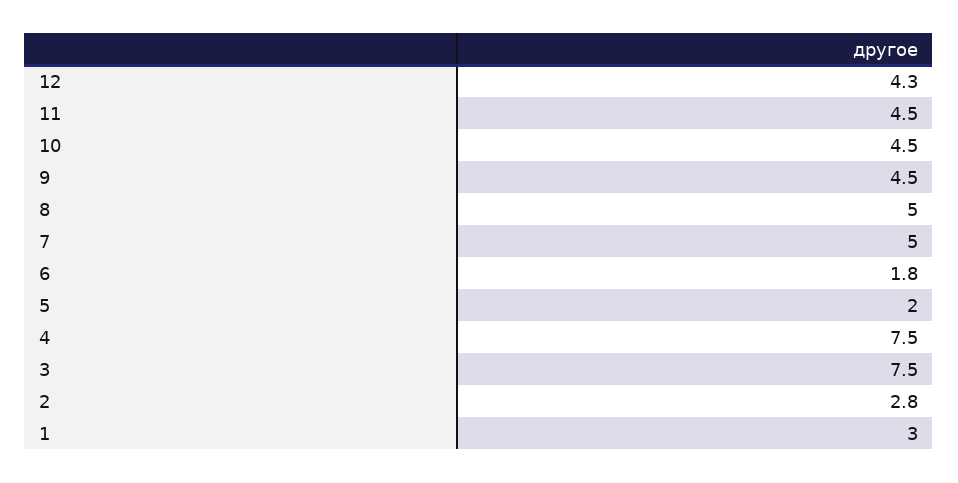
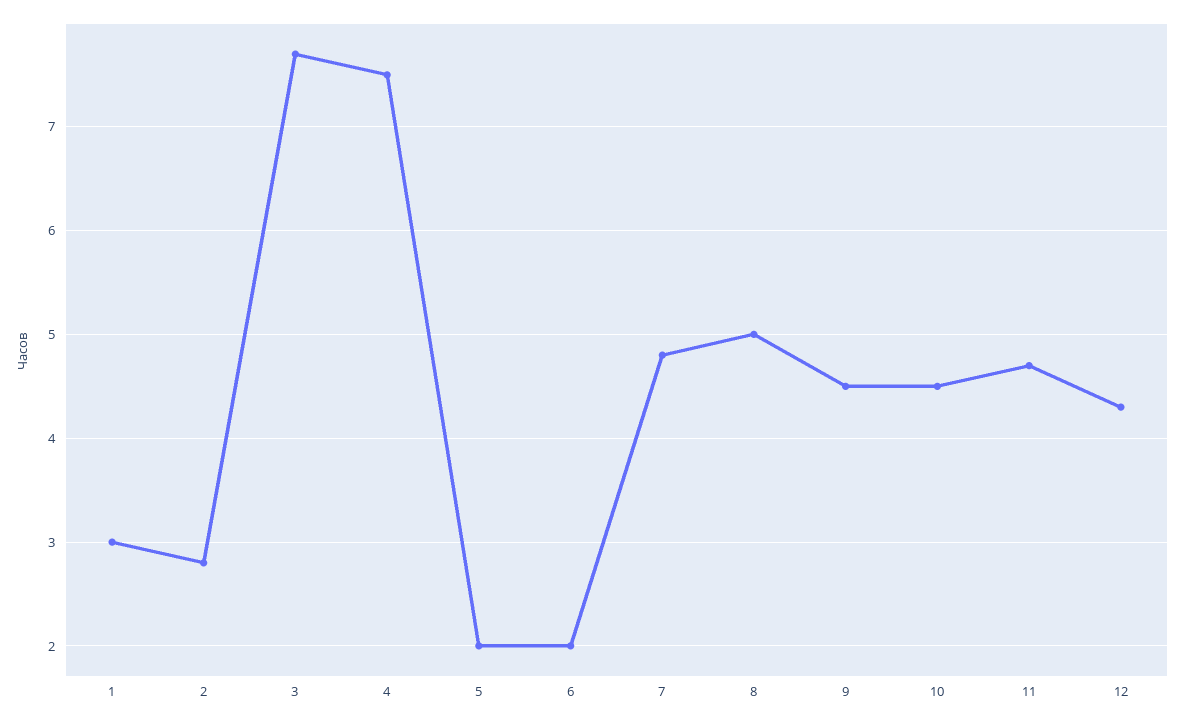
11: 4.5 -> 4.7
7: 5 -> 4.8
6: 1.8 -> 2
3: 7.5 -> 7.7

